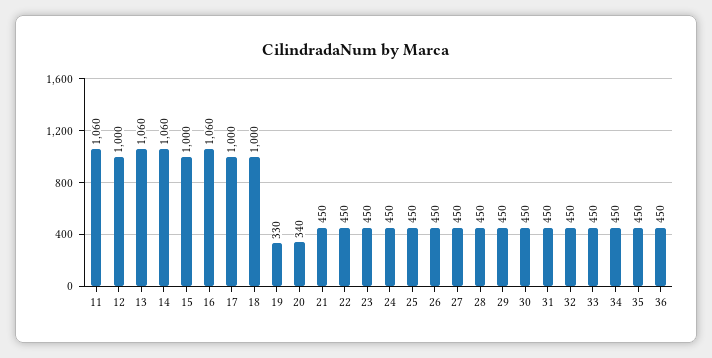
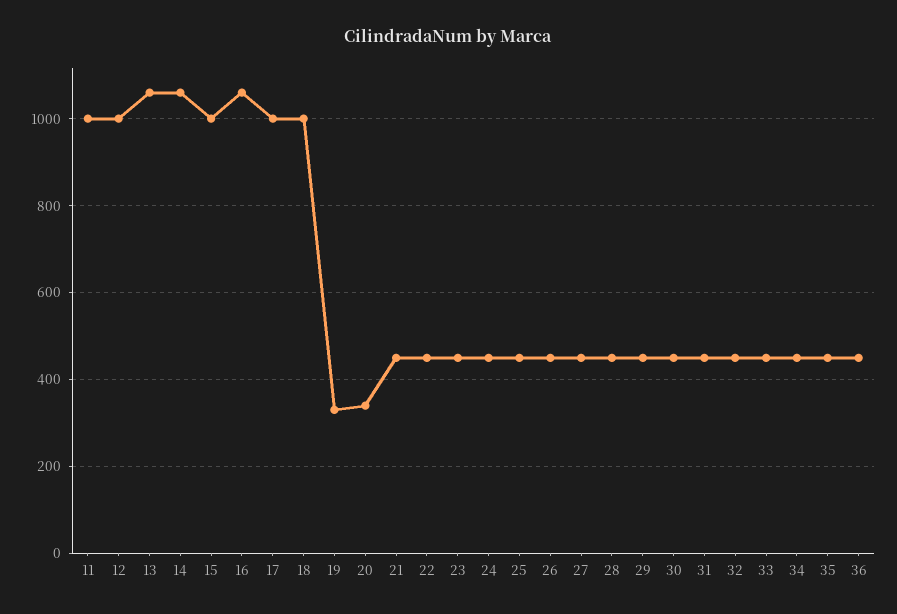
11: 1060 -> 1000

